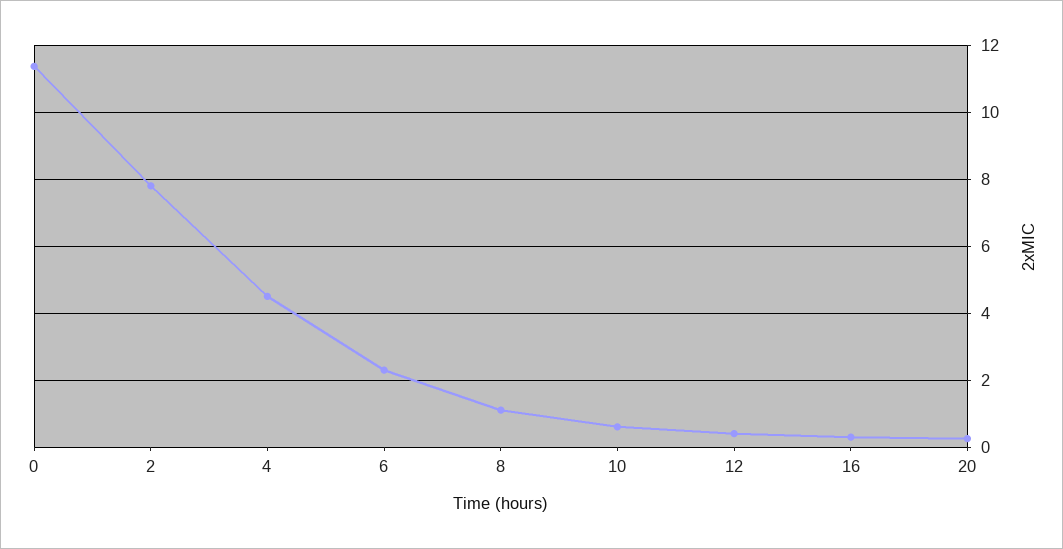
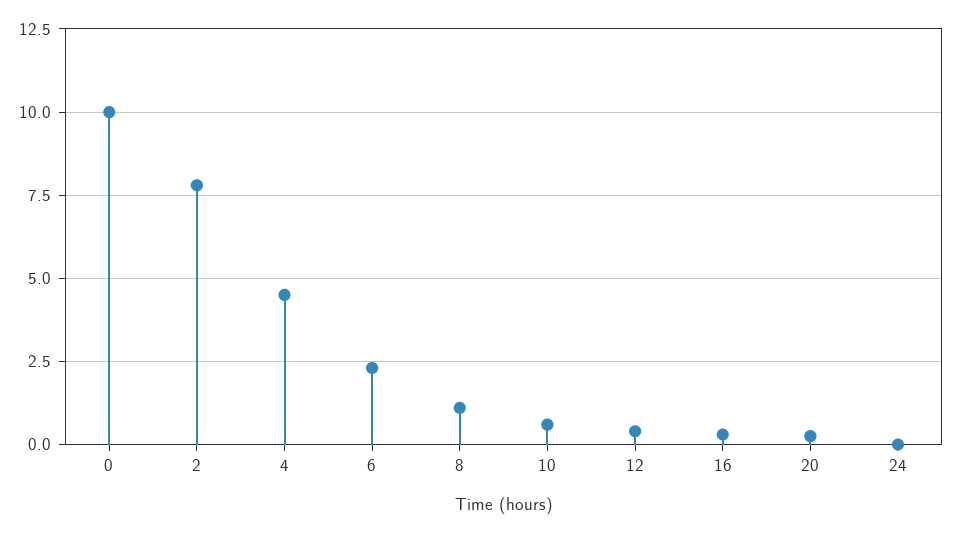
0: 11.4 -> 10
24: none -> 0

